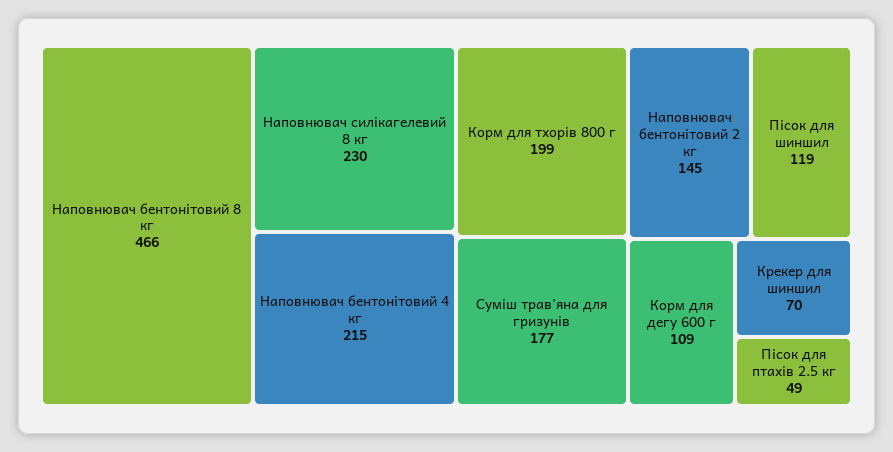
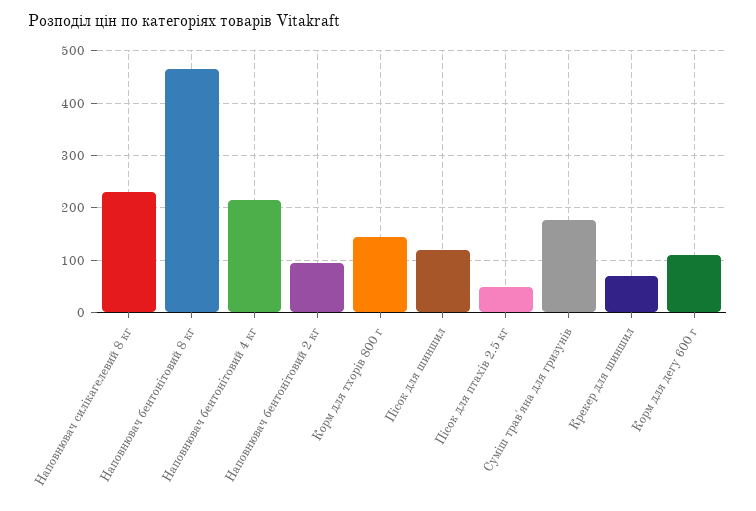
Корм для тхорів 800 г: 199 -> 140
Наповнювач бентонітовий 2 кг: 145 -> 100

